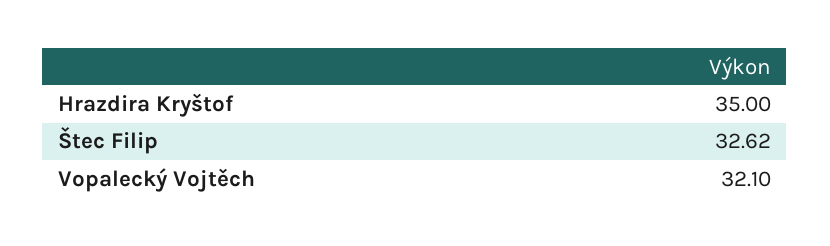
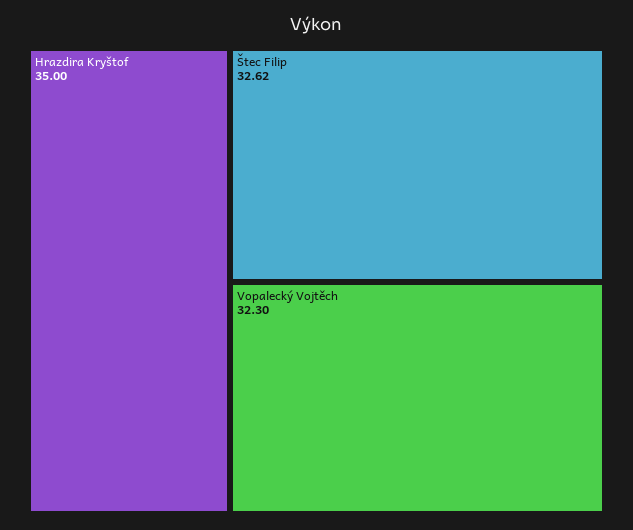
Vopalecký Vojtěch: 32.1 -> 32.3

